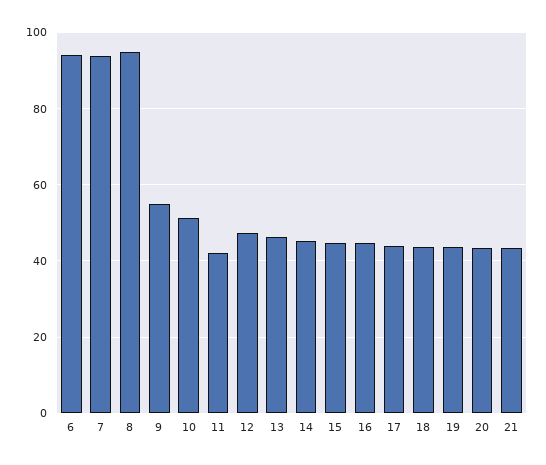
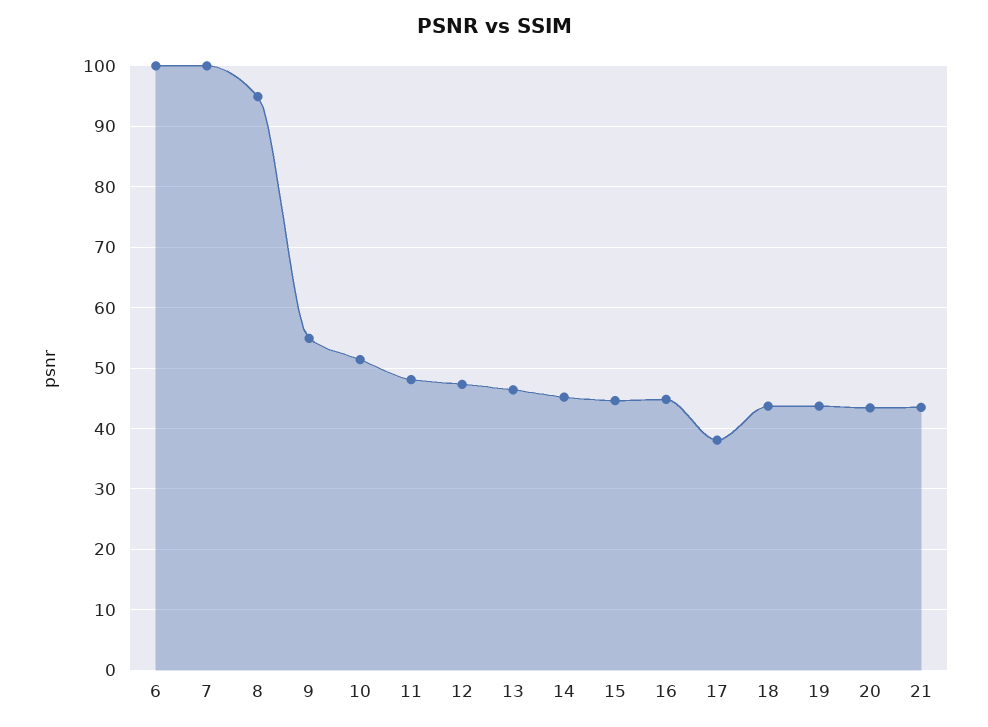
6: 94 -> 100
7: 94 -> 100
11: 42 -> 48
17: 44 -> 38

